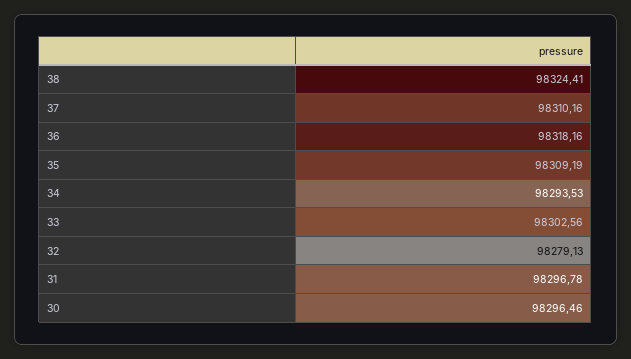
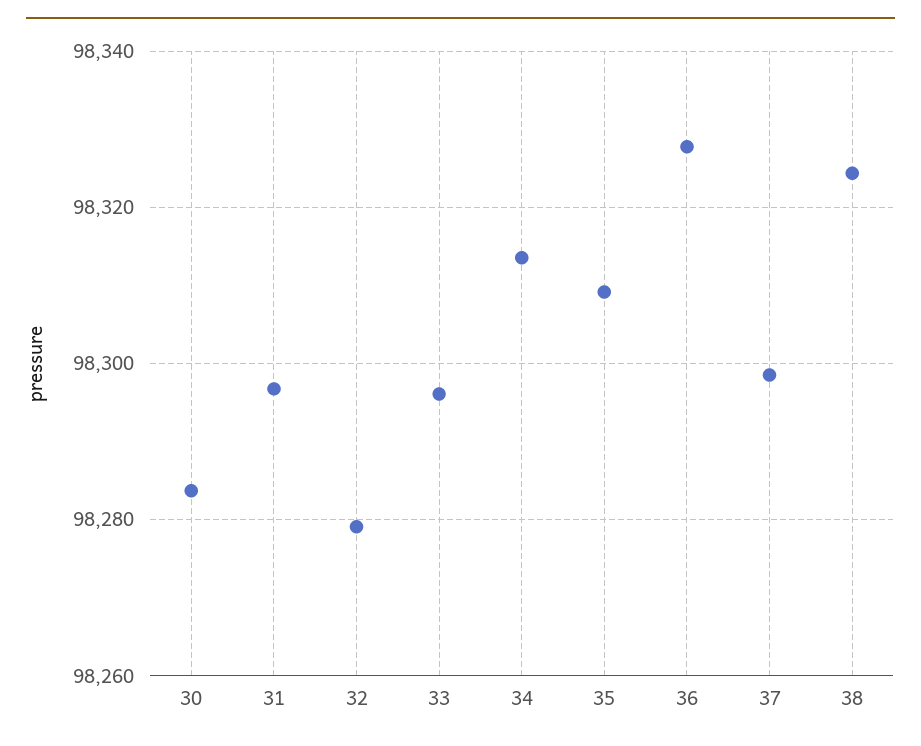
37: 98310.16 -> 98298
36: 98318.16 -> 98328
34: 98293.53 -> 98314
33: 98302.56 -> 98296
30: 98296.46 -> 98284

